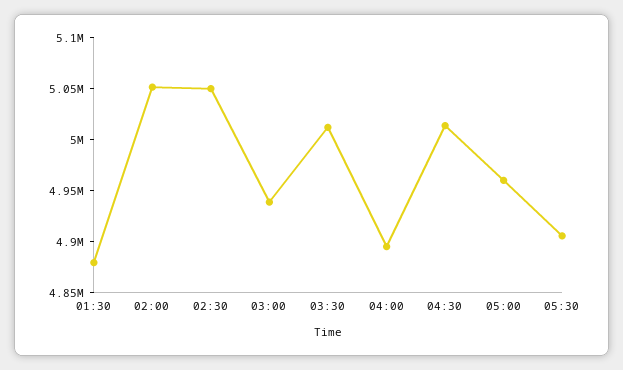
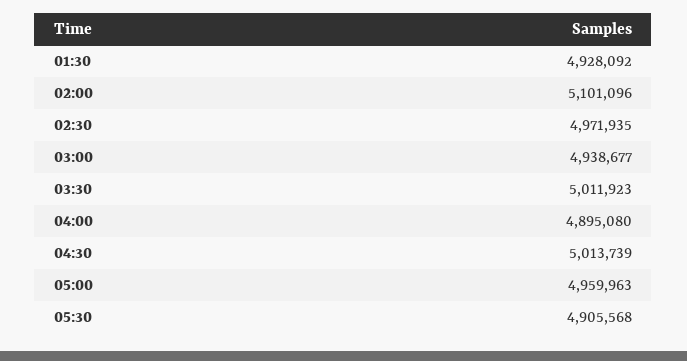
01:30: 4880000 -> 4928092
02:00: 5050000 -> 5101096
02:30: 5050000 -> 4971935

